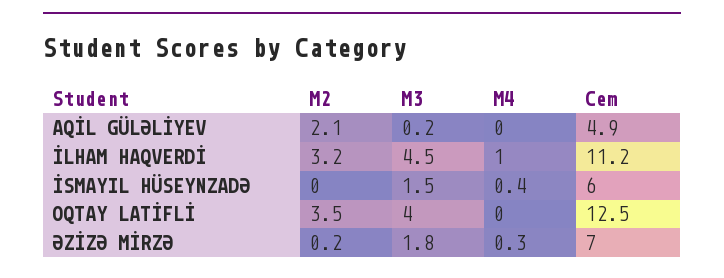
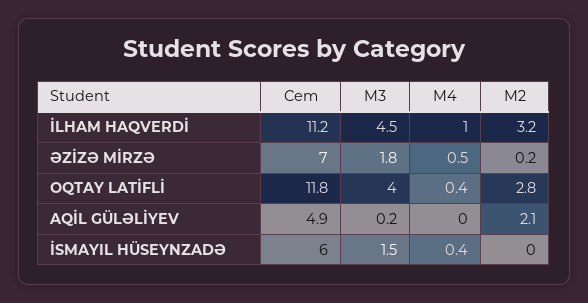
M2, OQTAY LATİFLİ: 3.5 -> 2.8
M4, OQTAY LATİFLİ: 0 -> 0.4
Cem, OQTAY LATİFLİ: 12.5 -> 11.8
M4, ƏZİZƏ MİRZƏ: 0.3 -> 0.5

